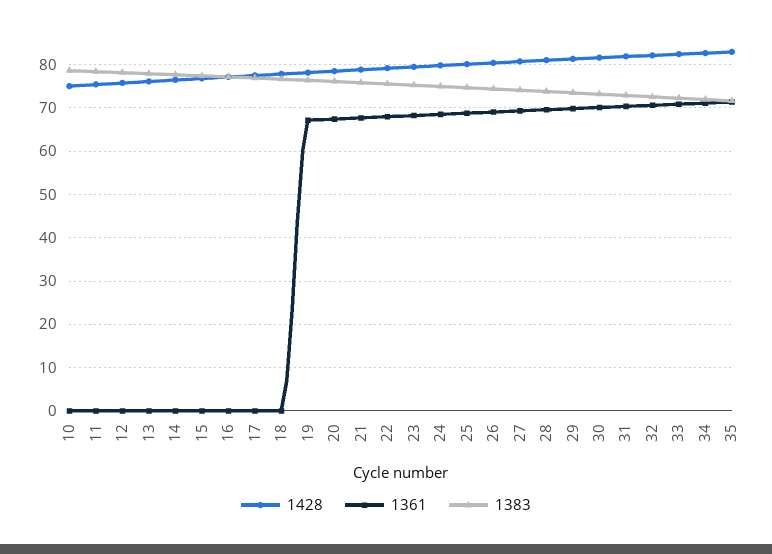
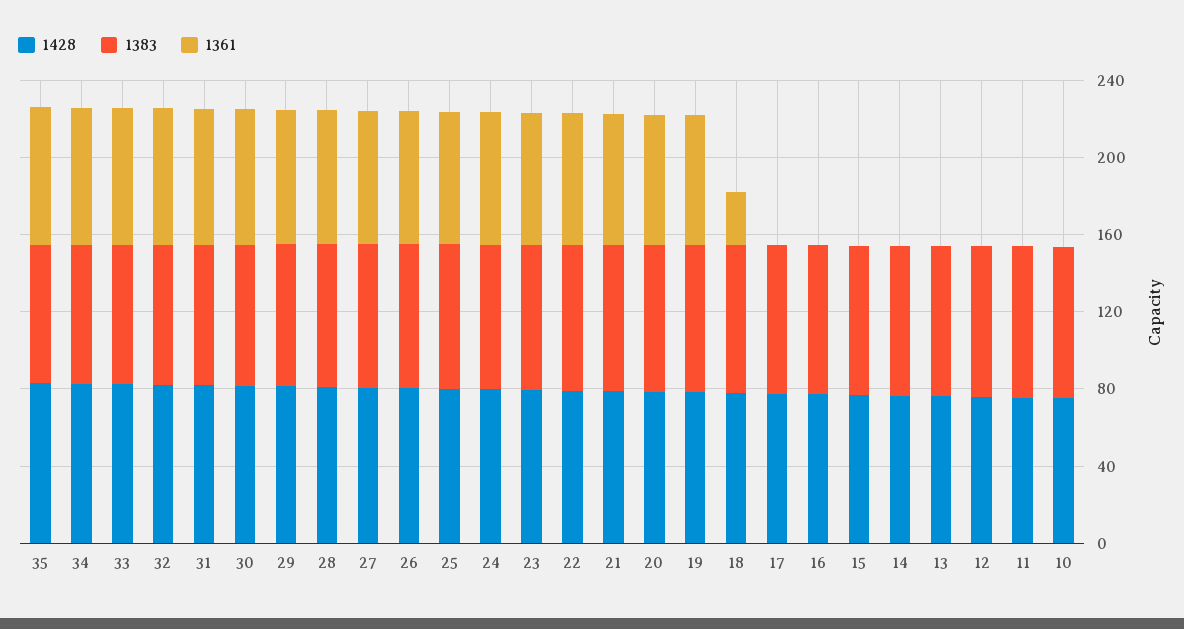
1361, 18: 0 -> 30

